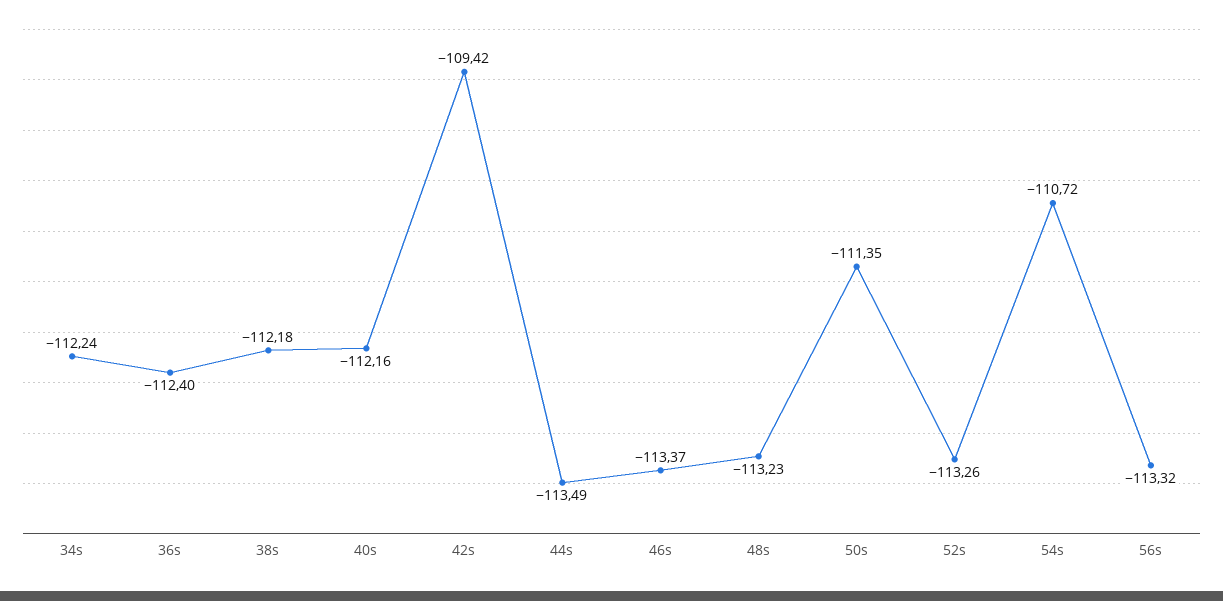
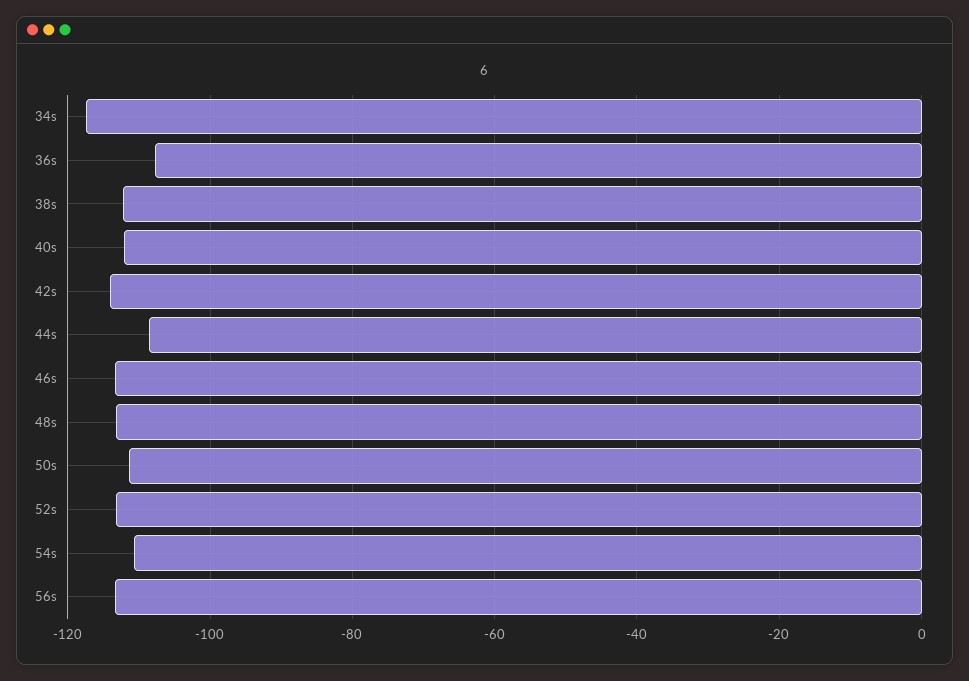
34s: -112.24 -> -118
36s: -112.4 -> -108
42s: -109.42 -> -114
44s: -113.49 -> -108

